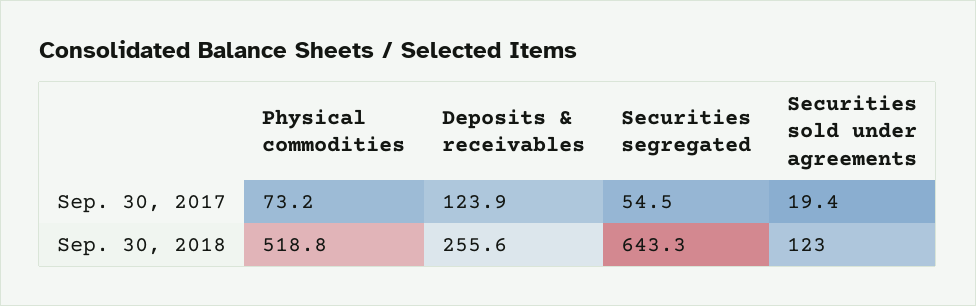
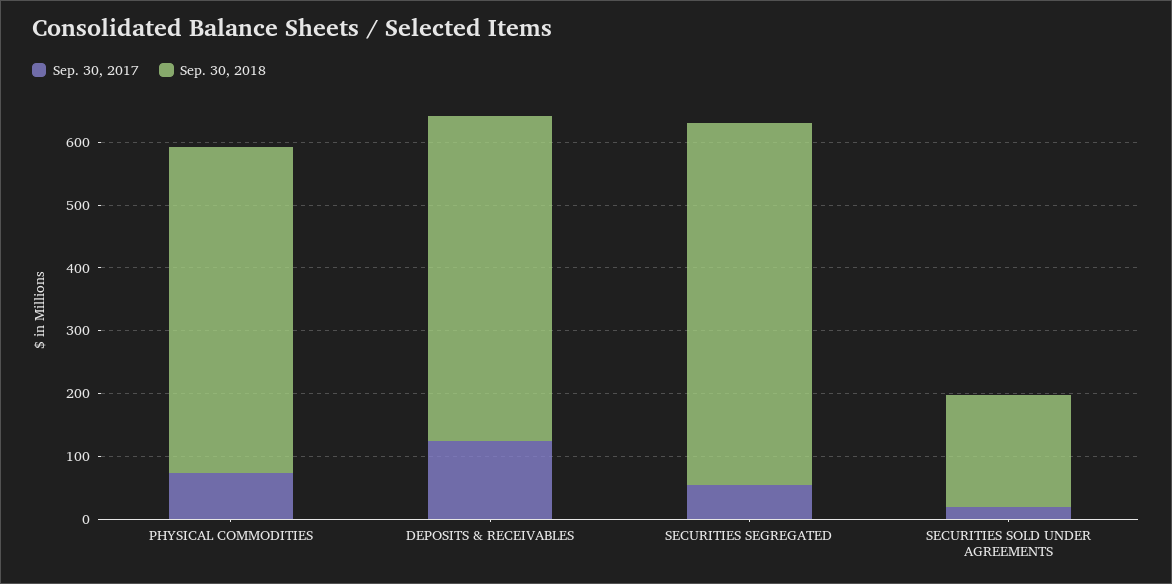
Sep. 30, 2018, Deposits & receivables: 255.6 -> 520
Sep. 30, 2018, Securities segregated: 643.3 -> 580
Sep. 30, 2018, Securities sold under agreements: 123 -> 180

